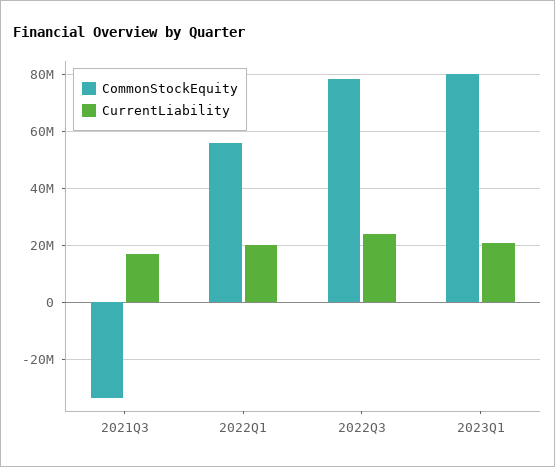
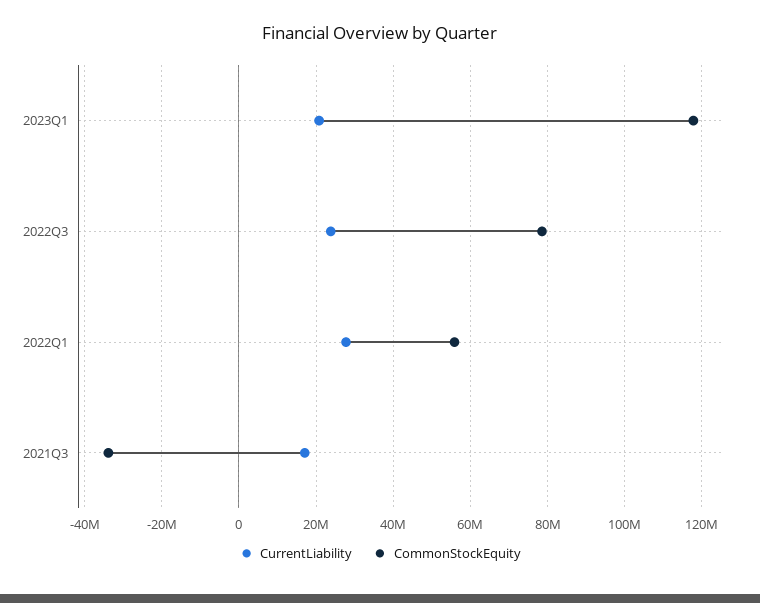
CurrentLiability, 2022Q1: 20000000 -> 28000000
CommonStockEquity, 2023Q1: 80000000 -> 118000000

